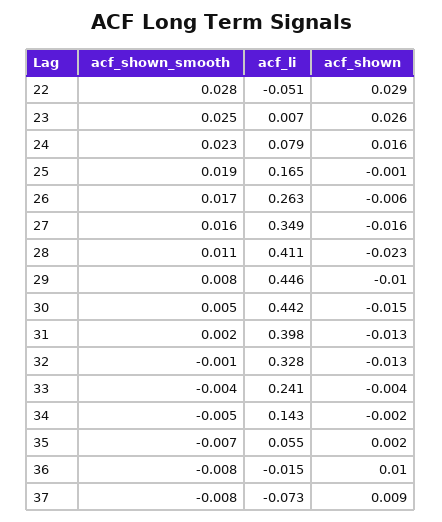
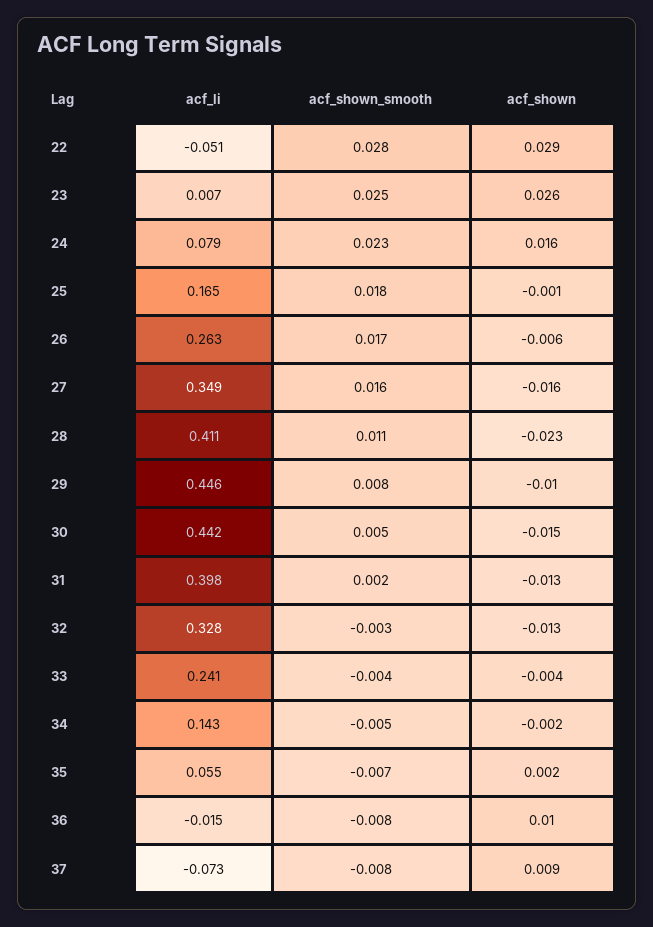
acf_shown_smooth, 25: 0.019 -> 0.018
acf_shown_smooth, 32: -0.001 -> -0.003

